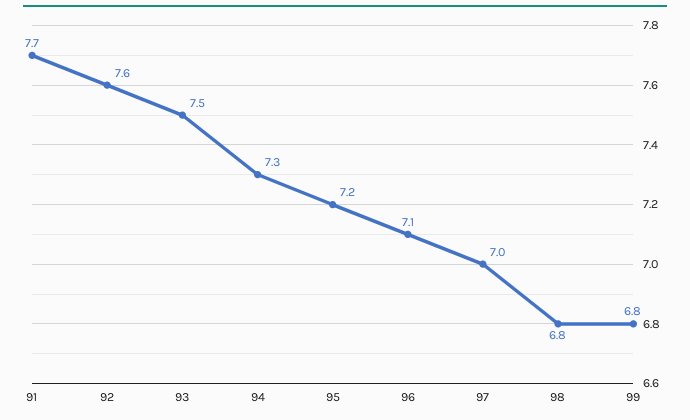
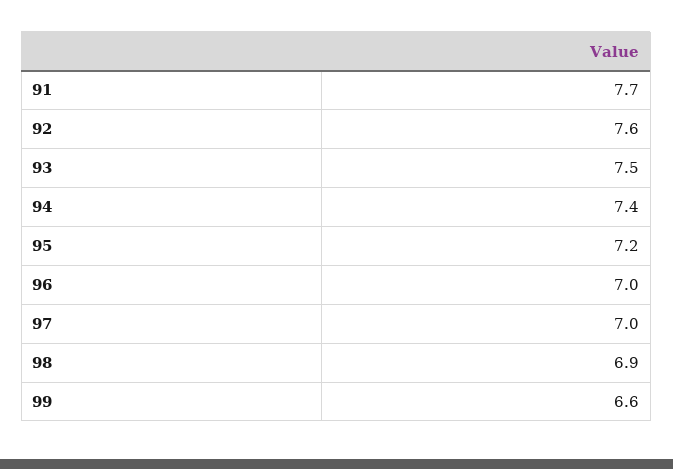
94: 7.3 -> 7.4
96: 7.1 -> 7
98: 6.8 -> 6.9
99: 6.8 -> 6.6

